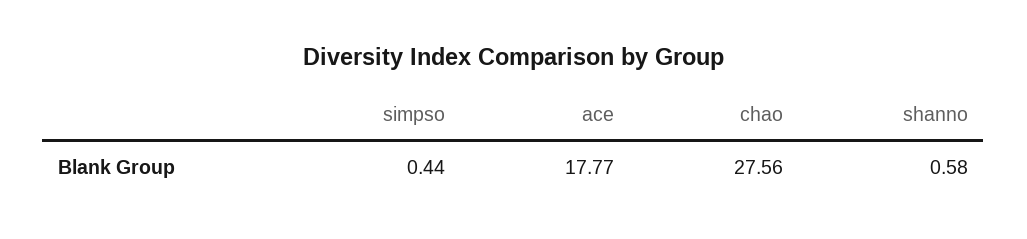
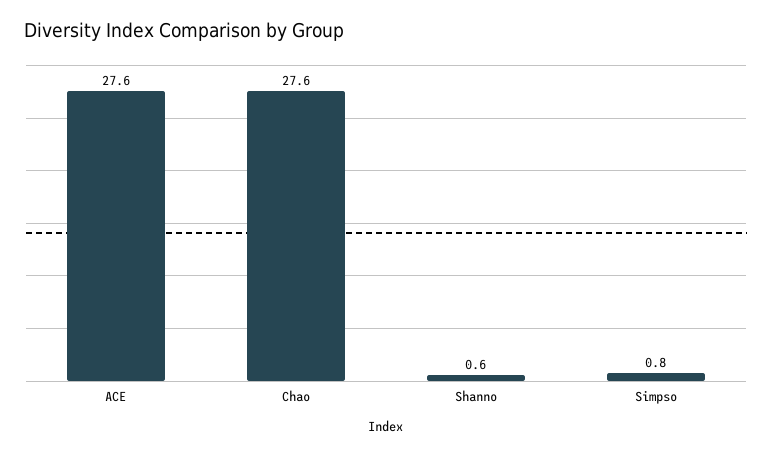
simpso: 0.44 -> 0.8
ace: 17.77 -> 27.6

